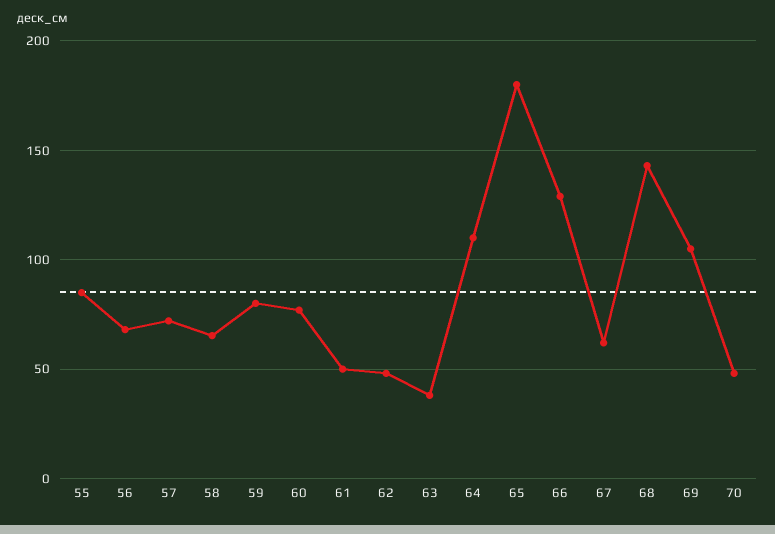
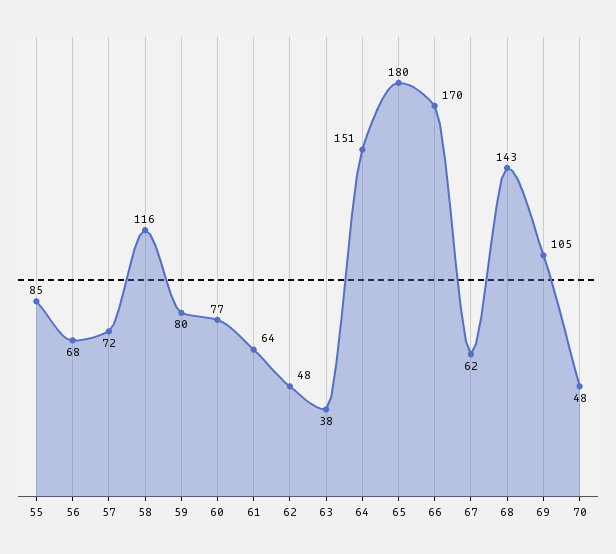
58: 65 -> 116
61: 50 -> 64
64: 110 -> 151
66: 130 -> 170

